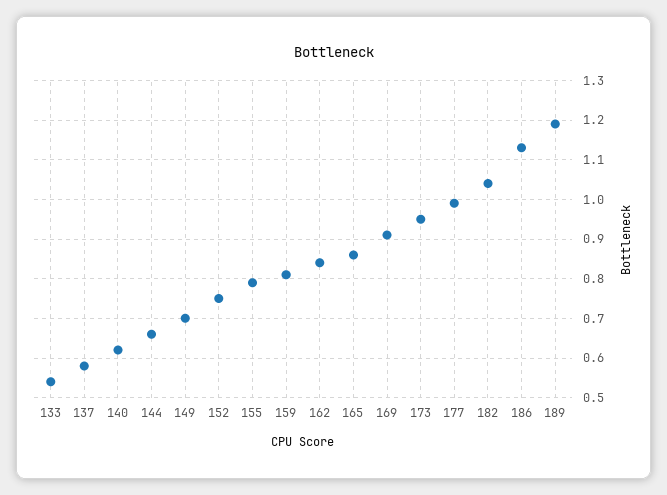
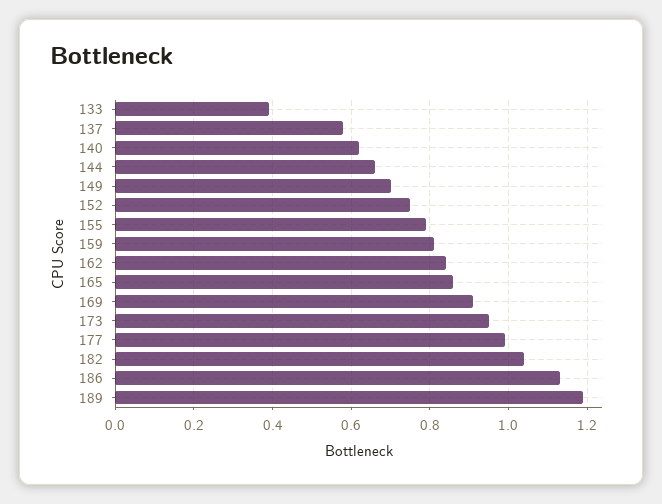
133: 0.55 -> 0.4

